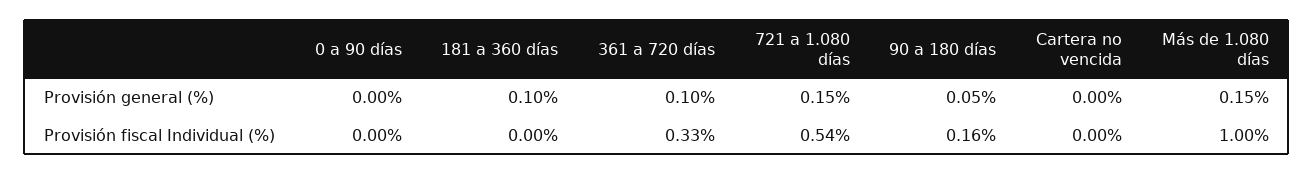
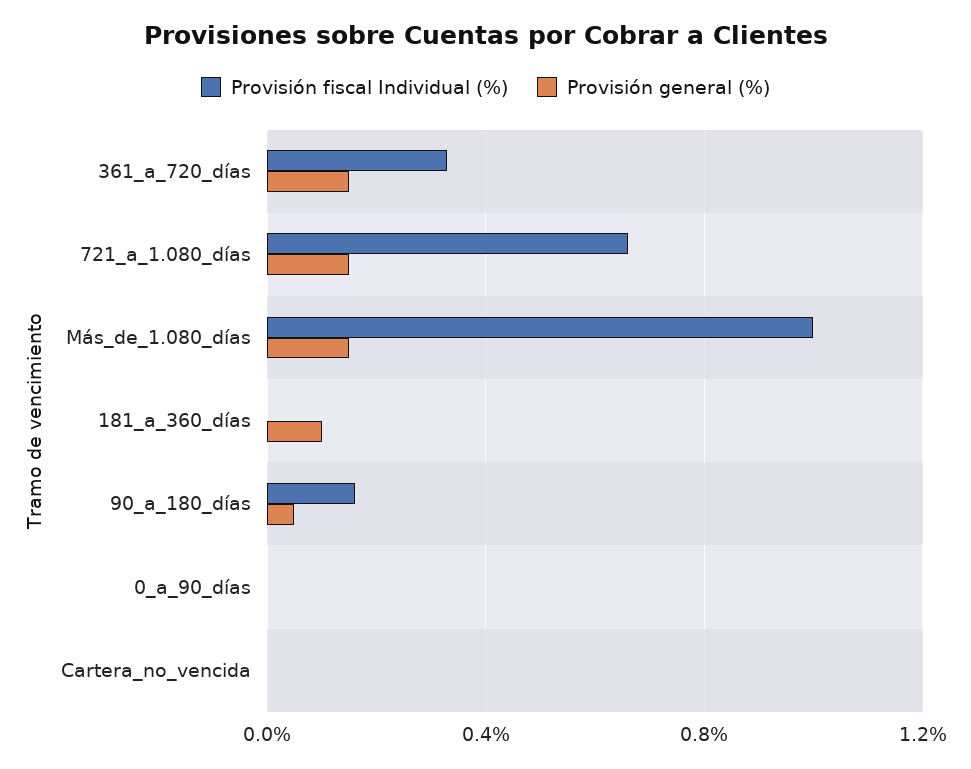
Provisión general (%), 361 a 720 días: 0.1 -> 0.15
Provisión fiscal Individual (%), 721 a 1.080 días: 0.54 -> 0.65

